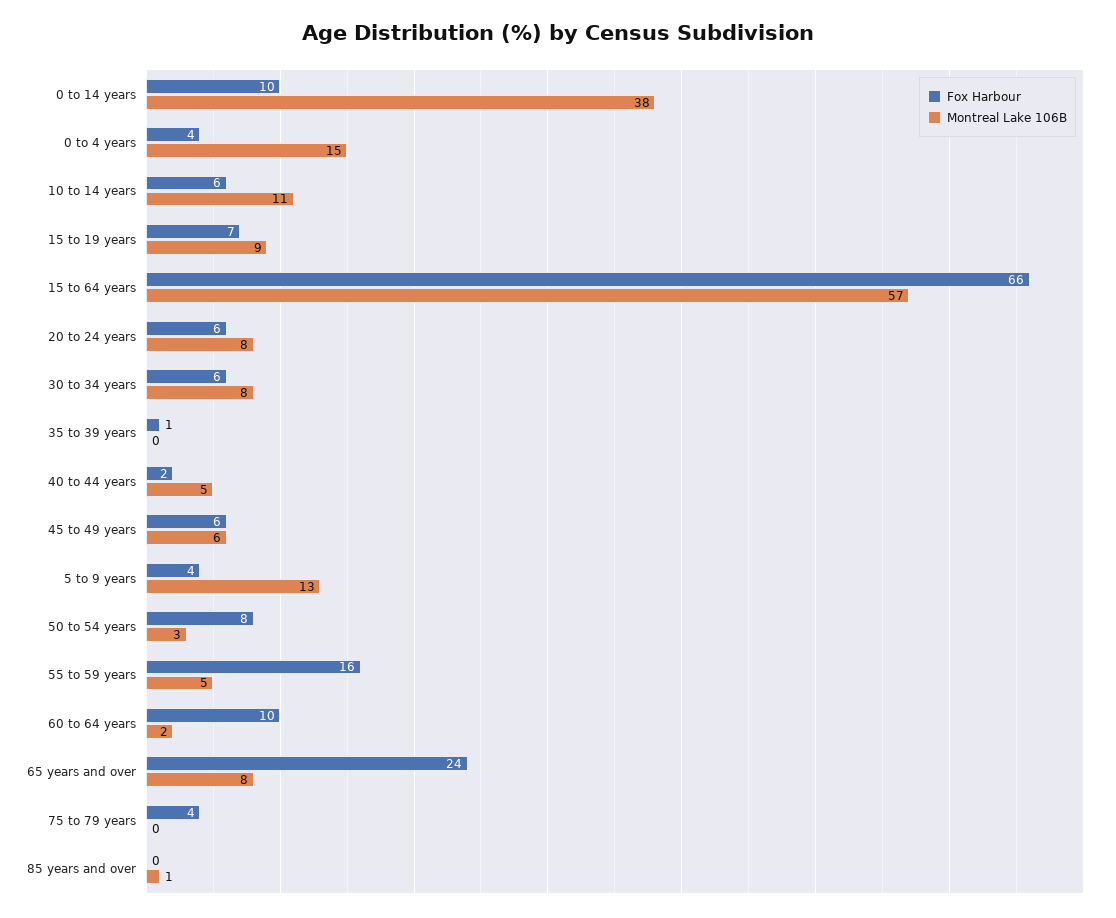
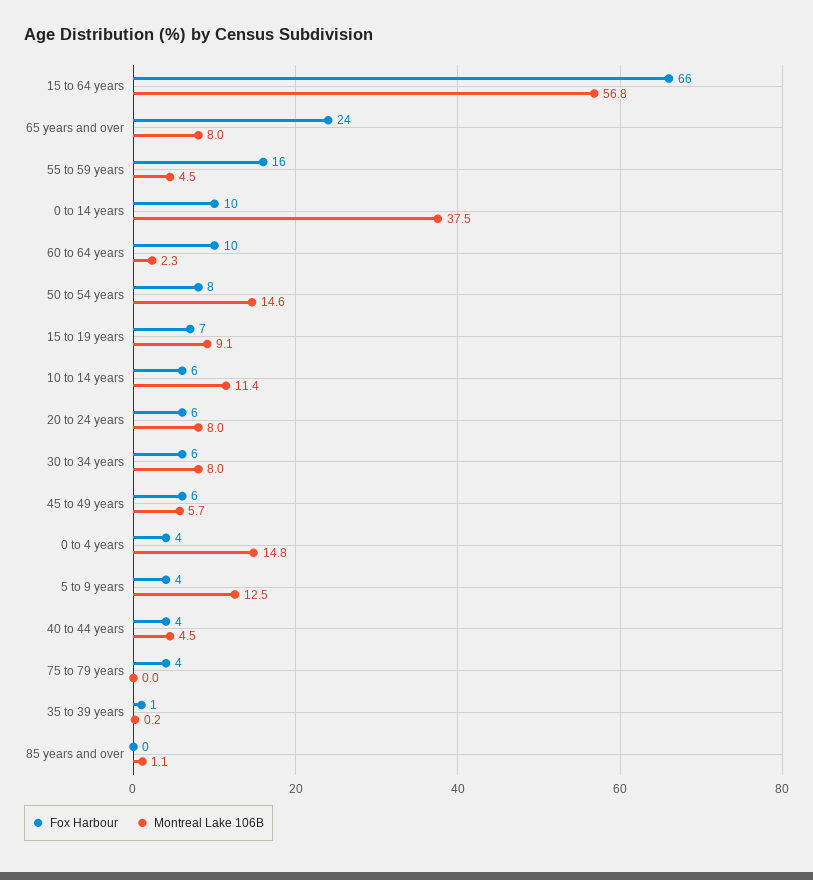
Fox Harbour, 40 to 44 years: 2 -> 4
Montreal Lake 106B, 50 to 54 years: 3 -> 14.6

